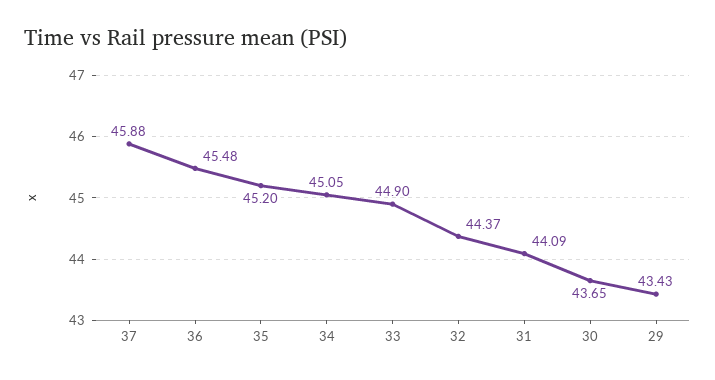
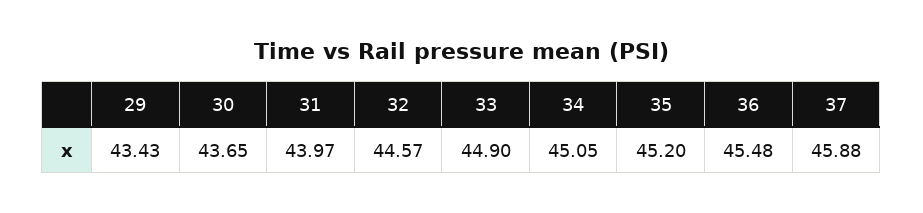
32: 44.37 -> 44.57
31: 44.09 -> 43.97

